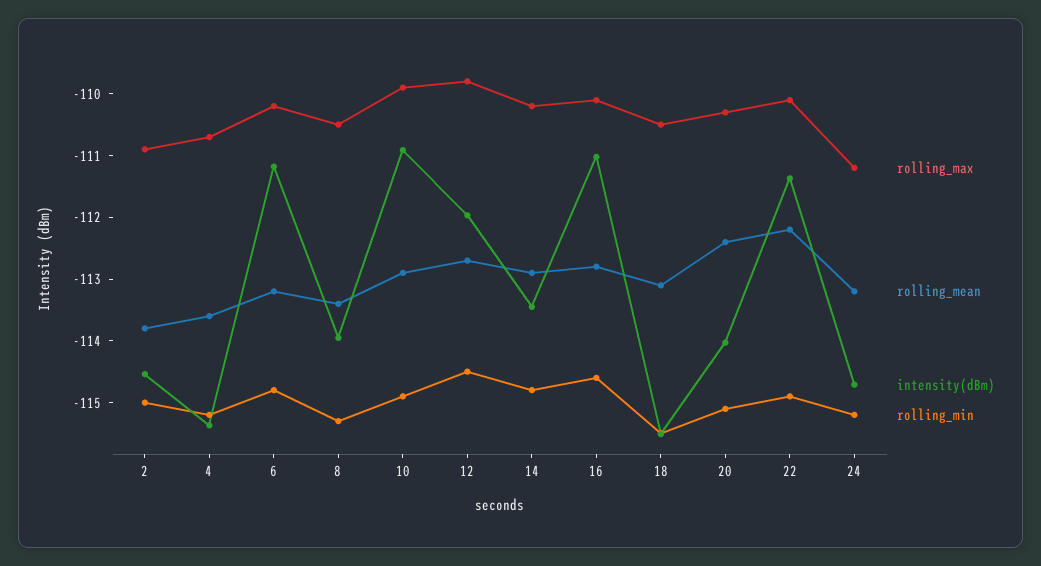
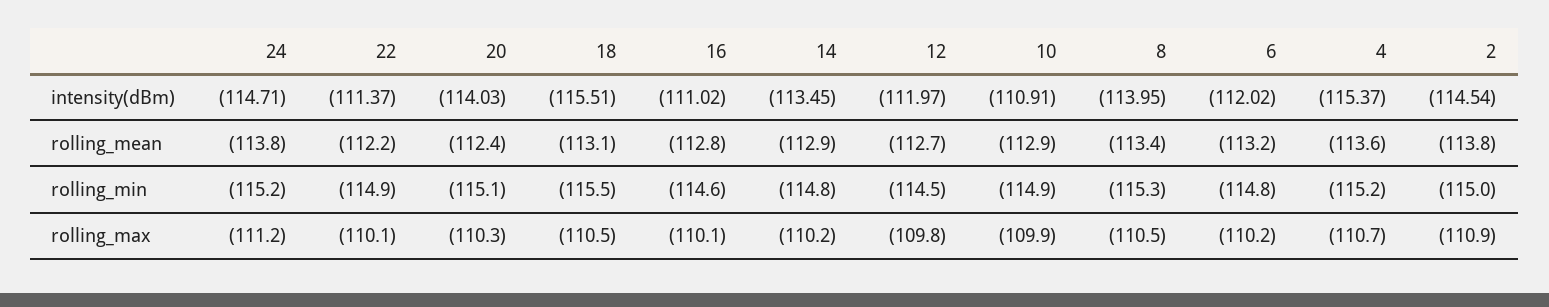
intensity(dBm), 6: -111.2 -> -112.02
rolling_mean, 24: -113.2 -> -113.8

